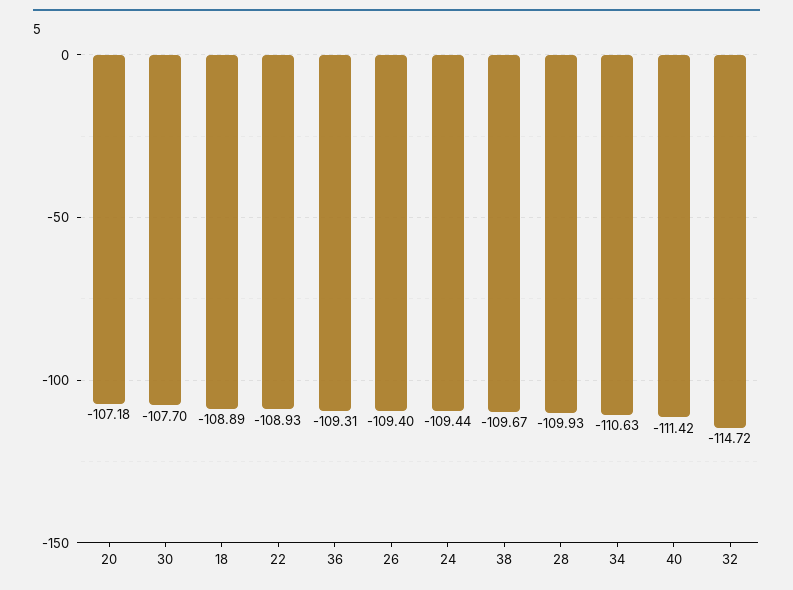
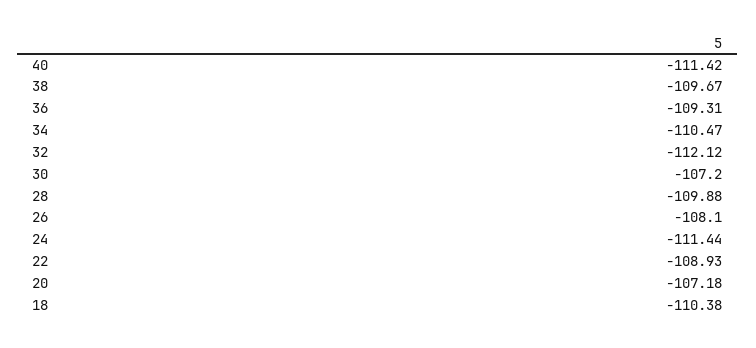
30: -107.7 -> -107.2
18: -108.89 -> -110.38
26: -109.4 -> -108.1
24: -109.44 -> -111.44
28: -109.93 -> -109.88
34: -110.63 -> -110.47
32: -114.72 -> -112.12

